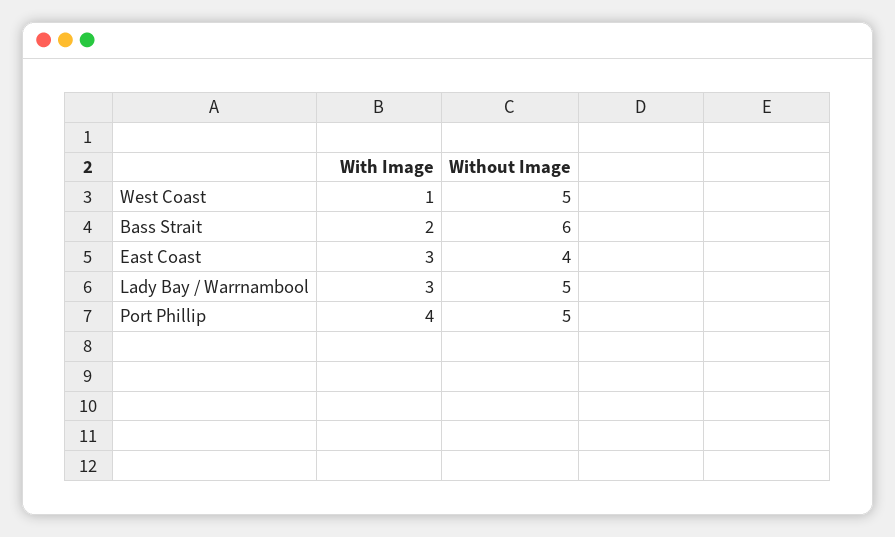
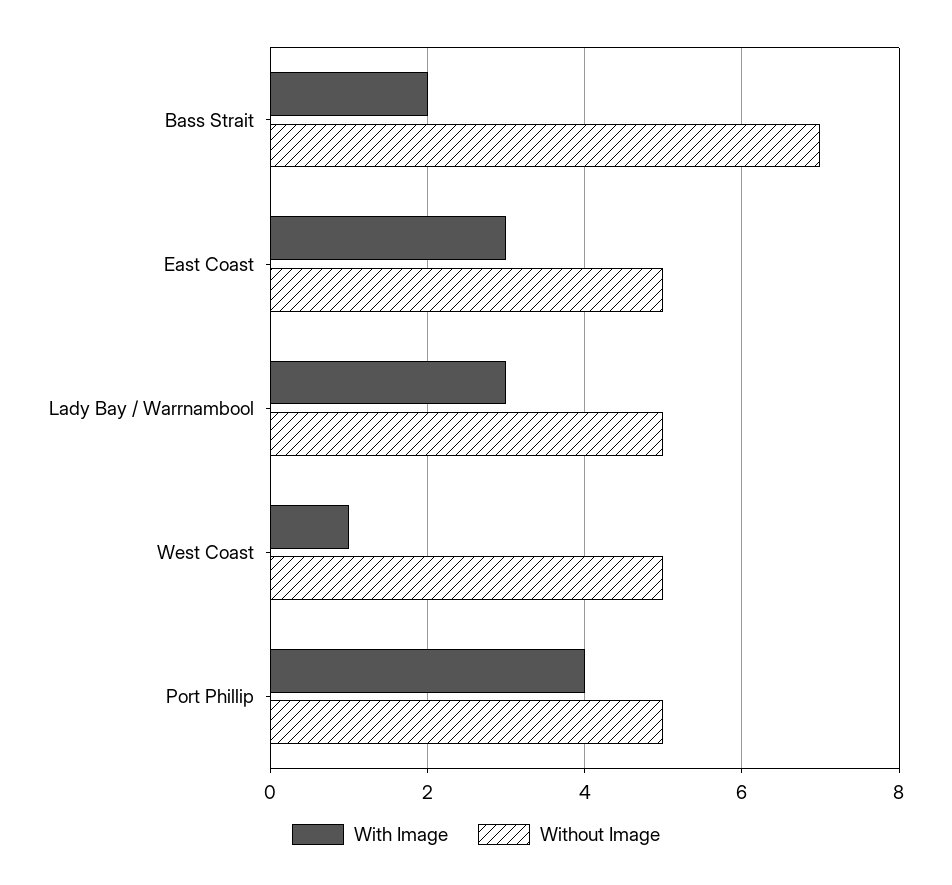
Without Image, Bass Strait: 6 -> 7
Without Image, East Coast: 4 -> 5

